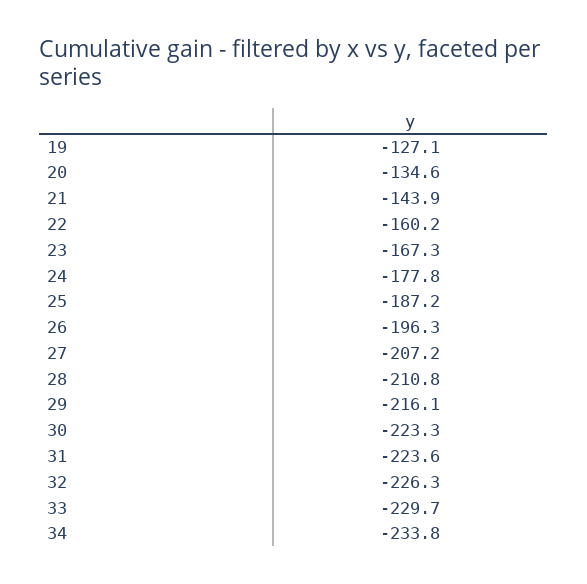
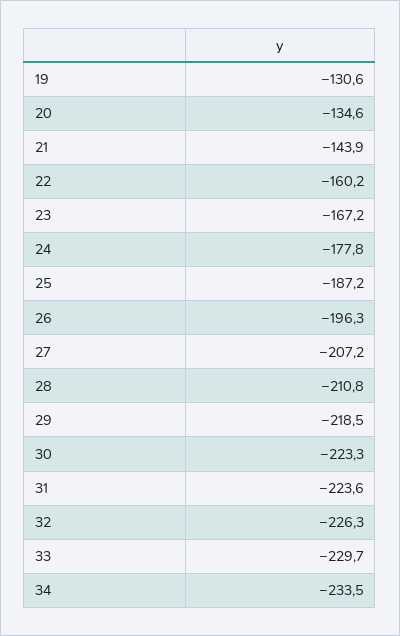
19: -127.1 -> -130.6
23: -167.3 -> -167.2
29: -216.1 -> -218.5
34: -233.8 -> -233.5

